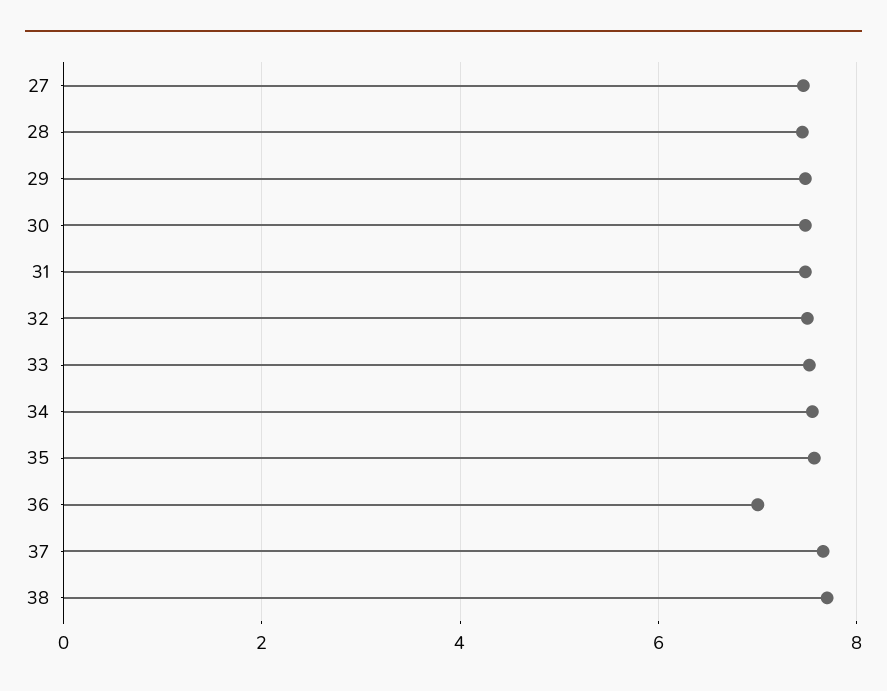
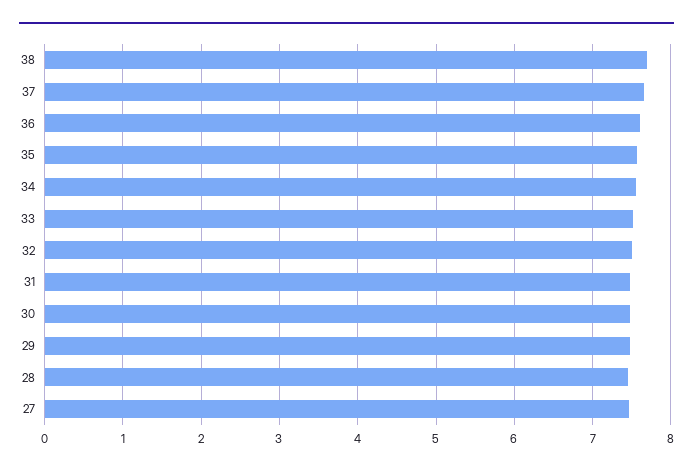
36: 7 -> 7.6

